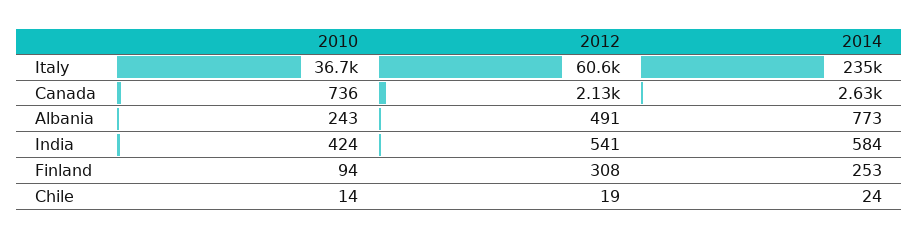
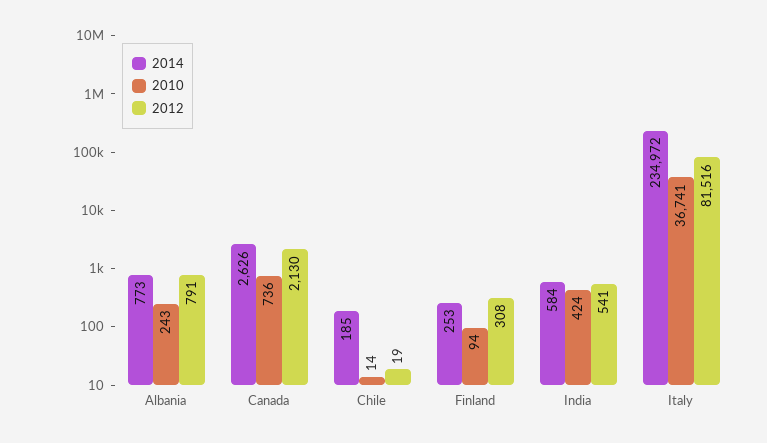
2012, Italy: 60600 -> 81516
2012, Albania: 491 -> 791
2014, Chile: 24 -> 185

